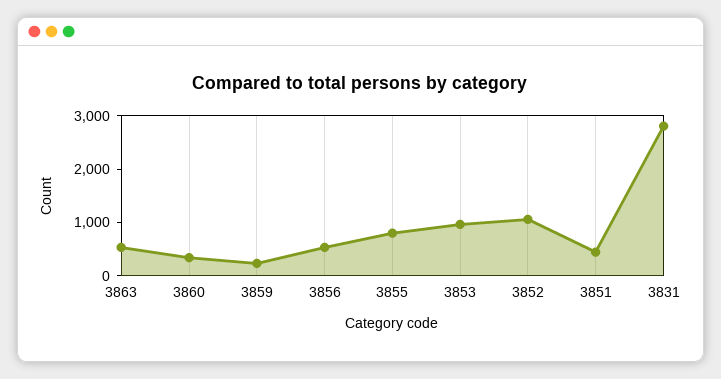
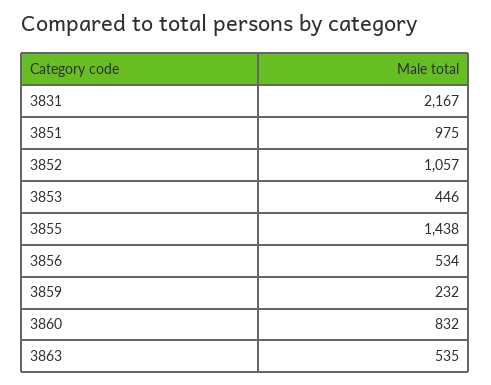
3860: 400 -> 832
3855: 800 -> 1438
3853: 1000 -> 446
3851: 400 -> 975
3831: 2800 -> 2167

